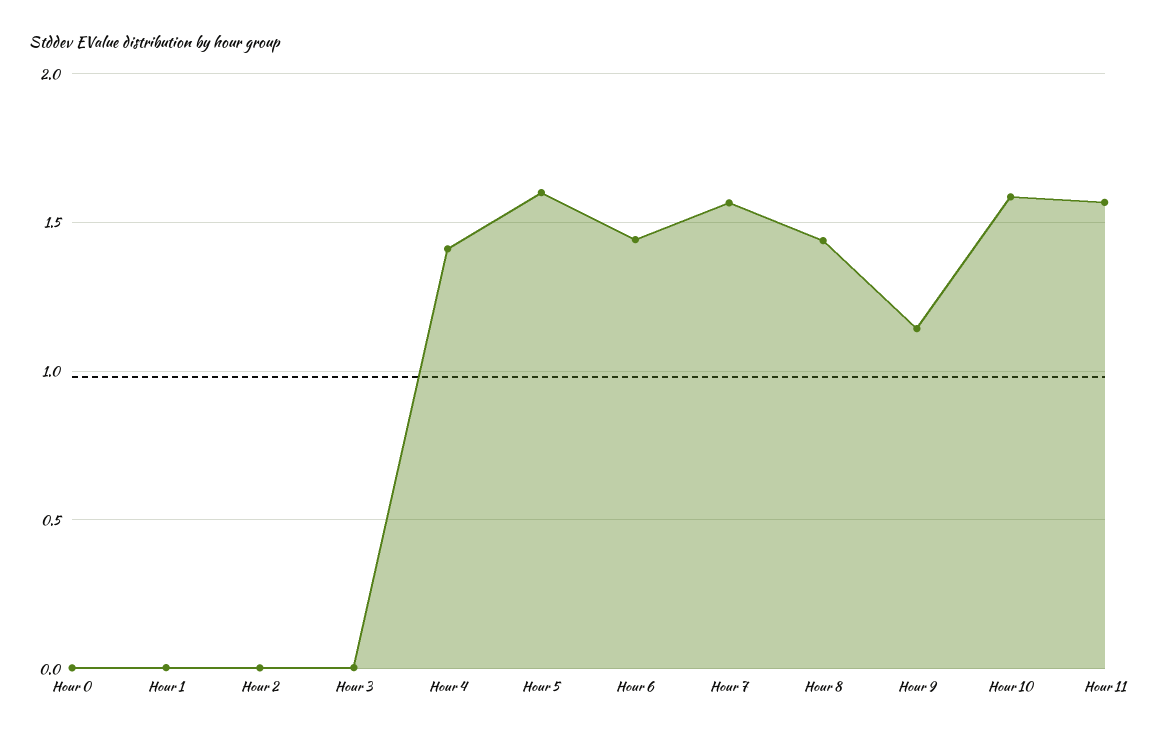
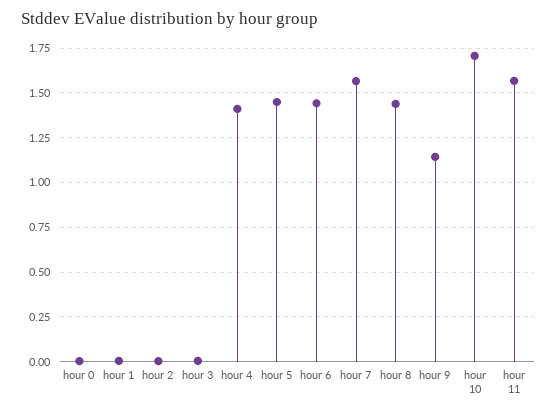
Hour 5: 1.6 -> 1.45
Hour 10: 1.6 -> 1.7

